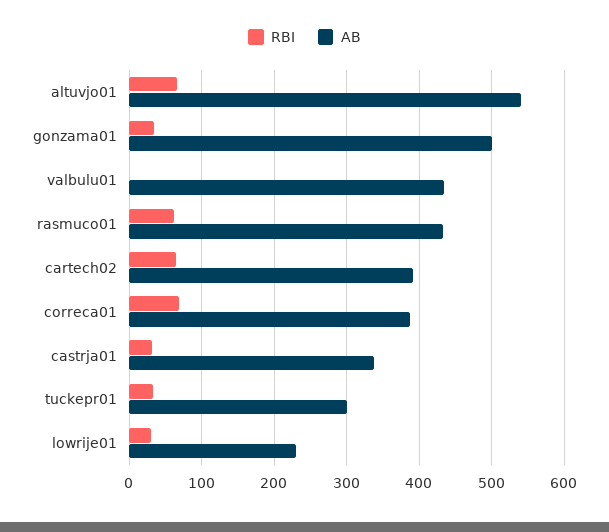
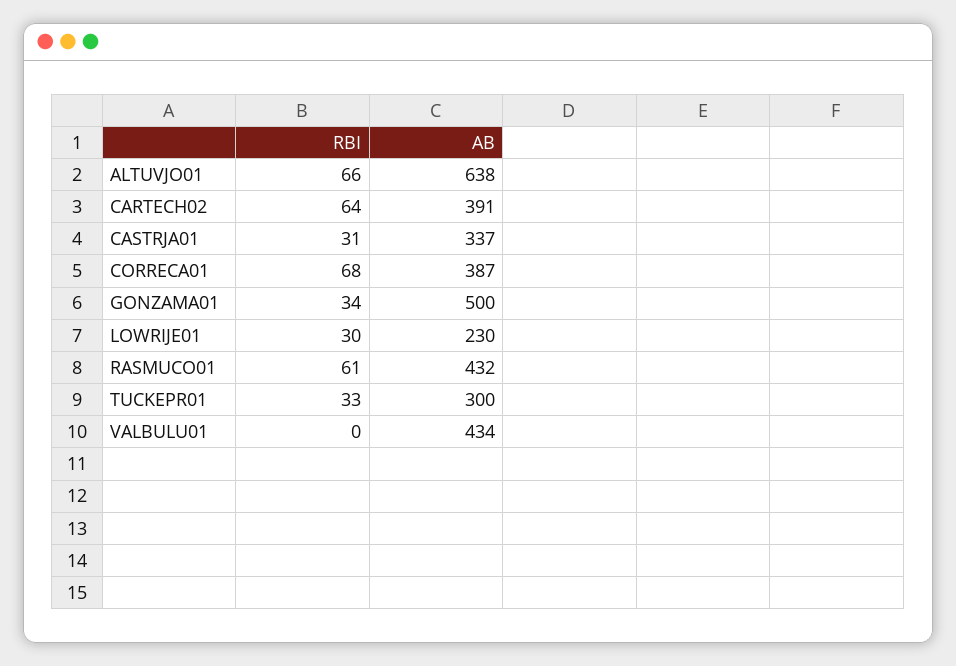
AB, altuvjo01: 540 -> 638

